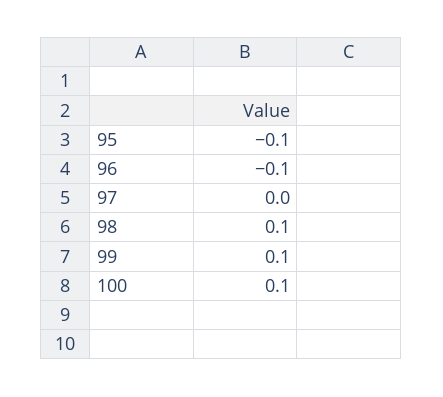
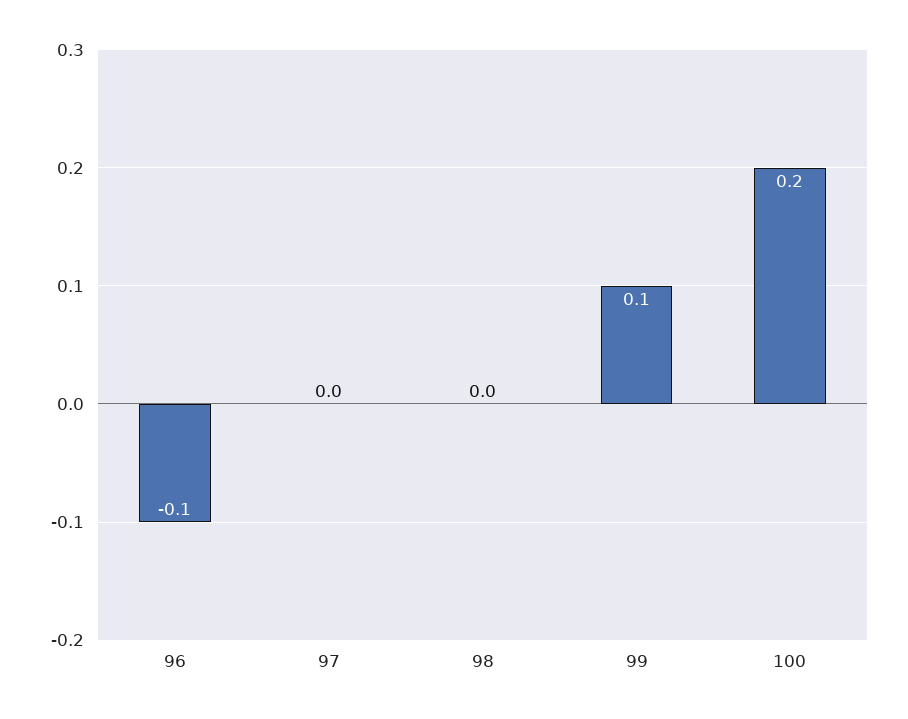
95: -0.1 -> none
98: 0.1 -> 0
100: 0.1 -> 0.2

